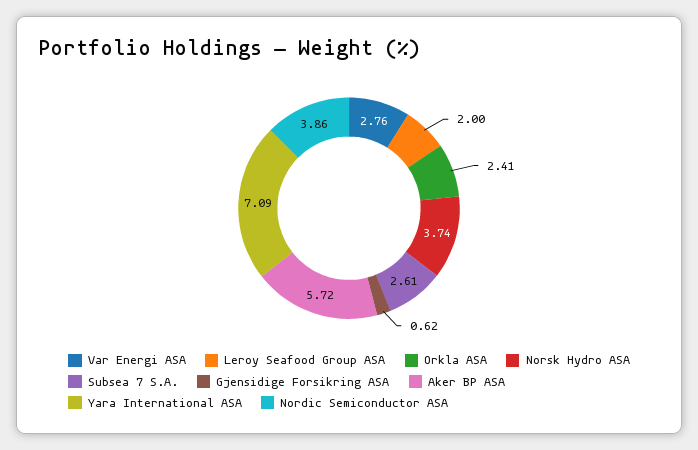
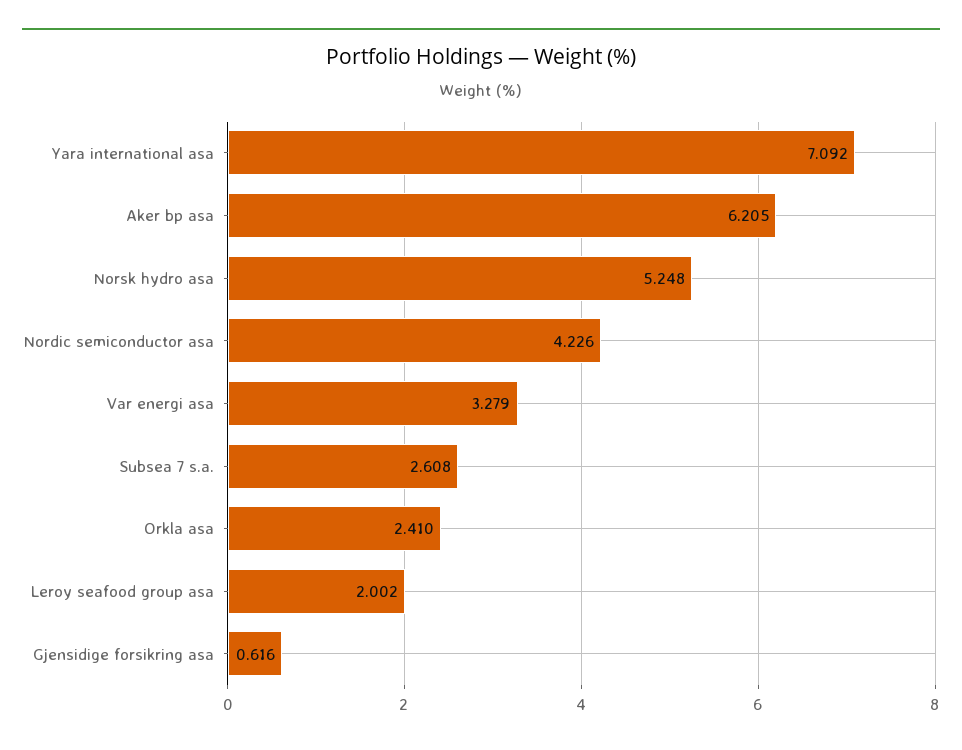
Var Energi ASA: 2.76 -> 3.279
Norsk Hydro ASA: 3.74 -> 5.248
Aker BP ASA: 5.72 -> 6.205
Nordic Semiconductor ASA: 3.86 -> 4.226

